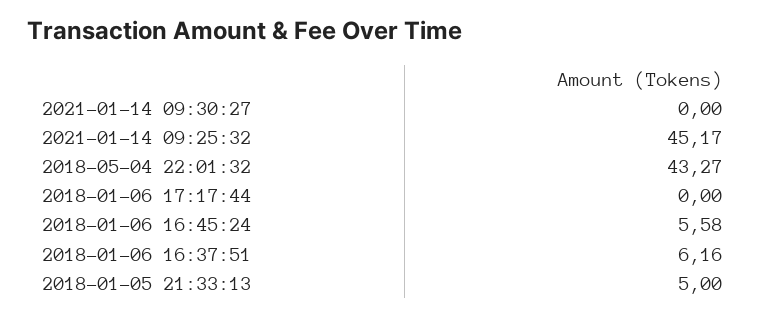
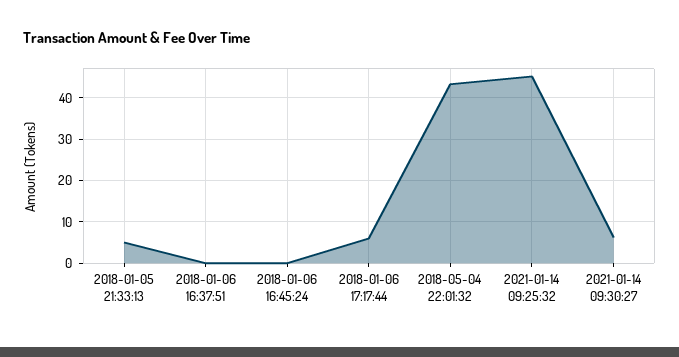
2021-01-14 09:30:27: 0 -> 6
2018-01-06 17:17:44: 0 -> 6
2018-01-06 16:45:24: 5.58 -> 0
2018-01-06 16:37:51: 6.16 -> 0

